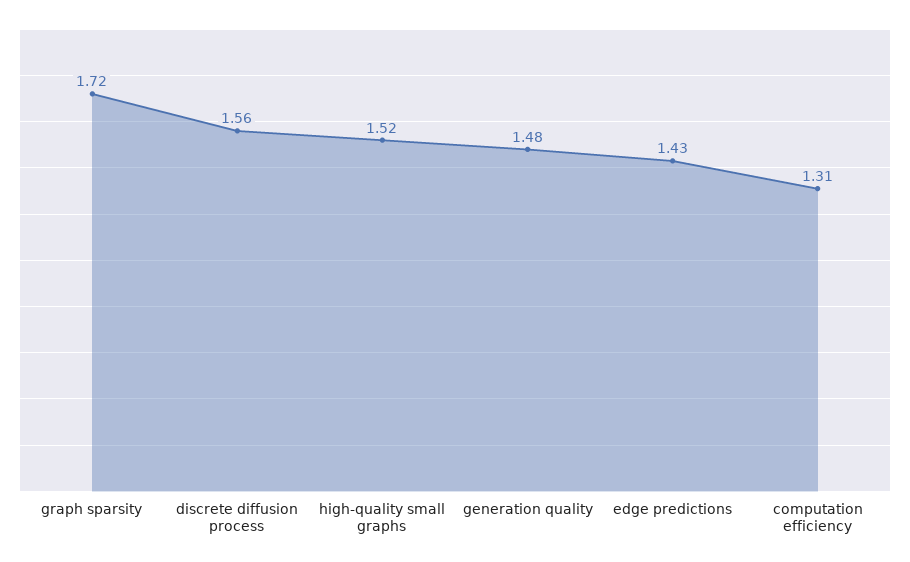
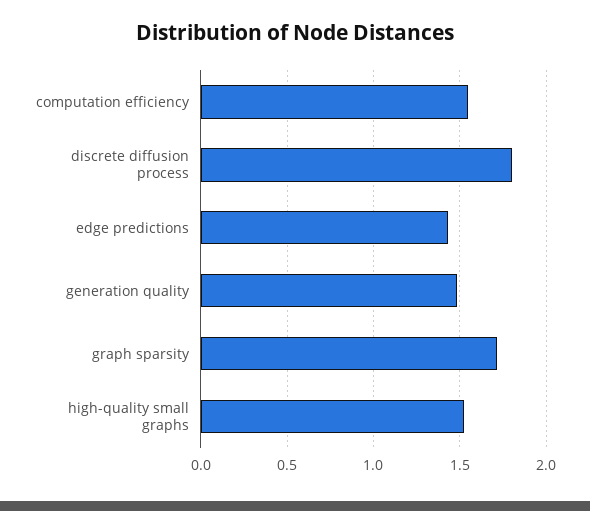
discrete diffusion process: 1.56 -> 1.8
computation efficiency: 1.31 -> 1.55

